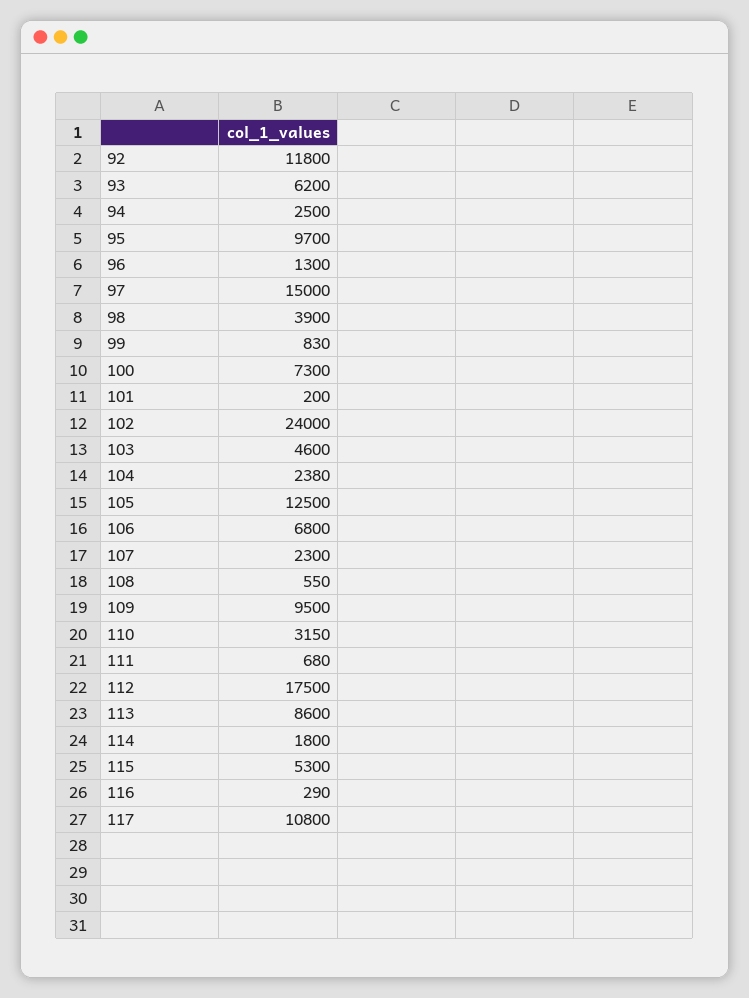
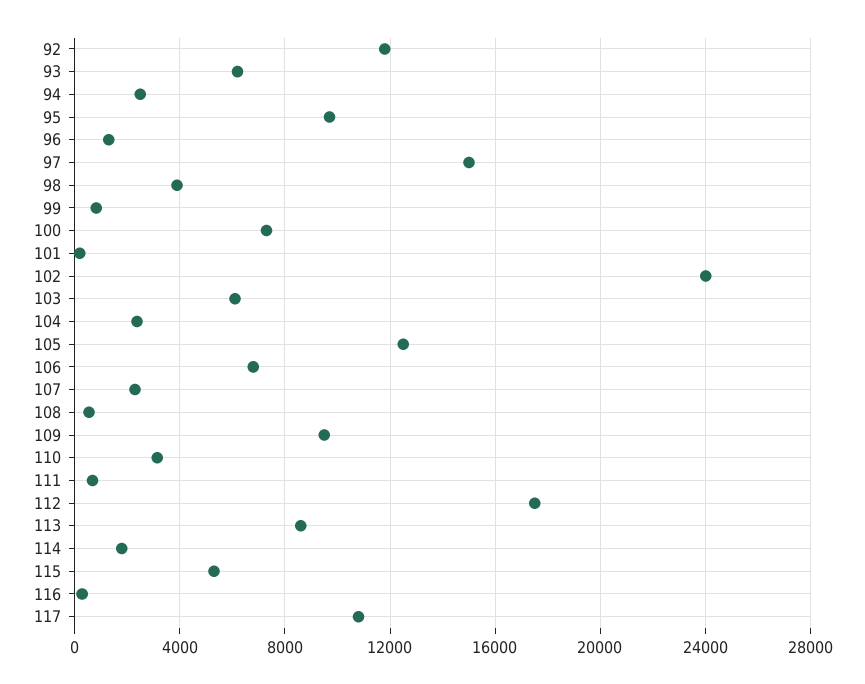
103: 4600 -> 6000

